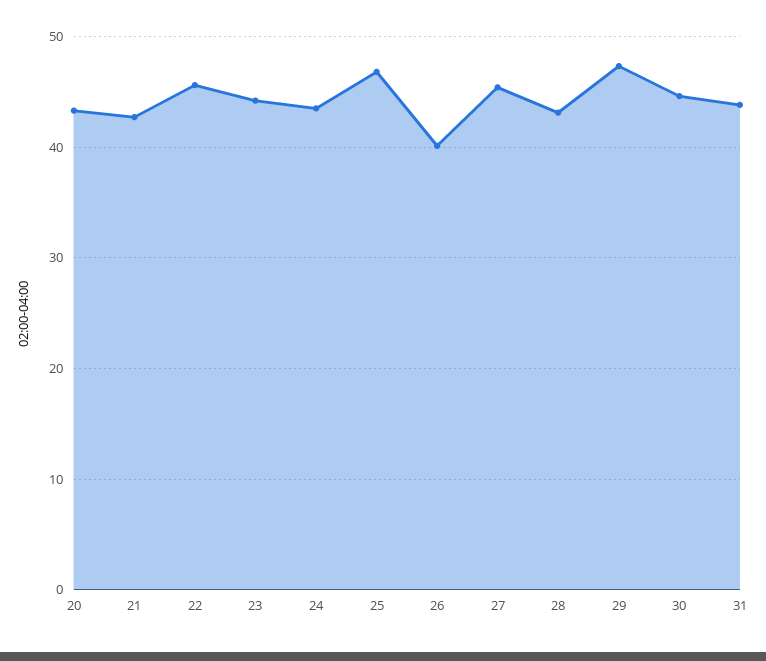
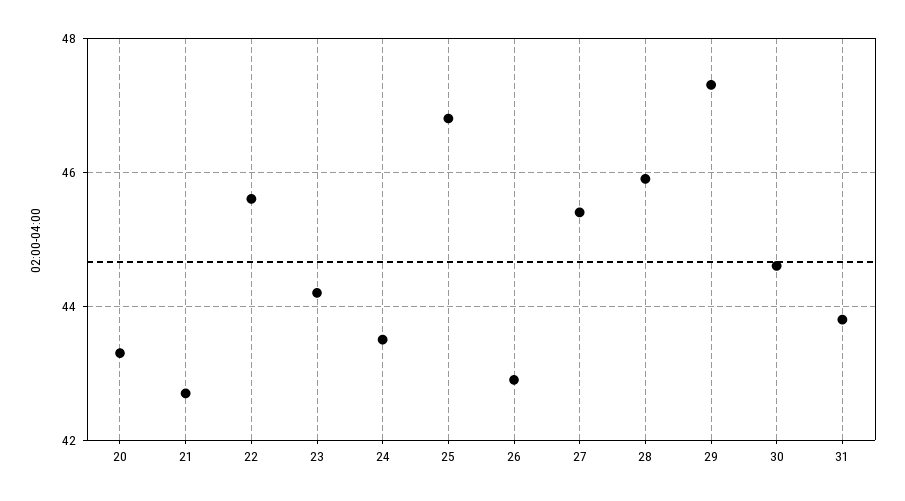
26: 40 -> 43
28: 43 -> 46

